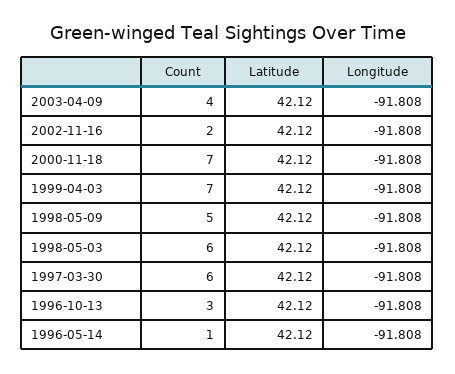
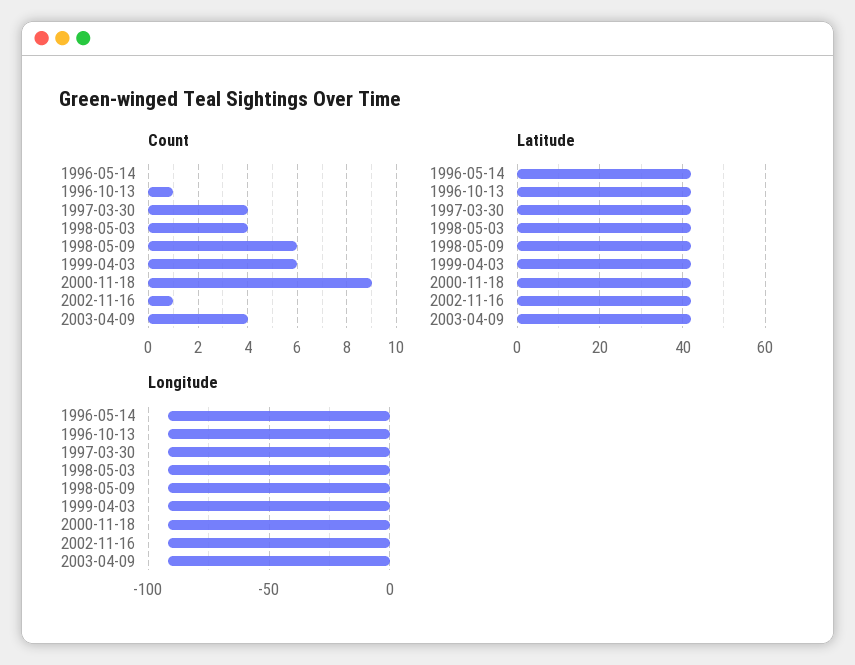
Count, 2002-11-16: 2 -> 1
Count, 2000-11-18: 7 -> 9
Count, 1999-04-03: 7 -> 6
Count, 1998-05-09: 5 -> 6
Count, 1998-05-03: 6 -> 4
Count, 1997-03-30: 6 -> 4
Count, 1996-10-13: 3 -> 1
Count, 1996-05-14: 1 -> 0

